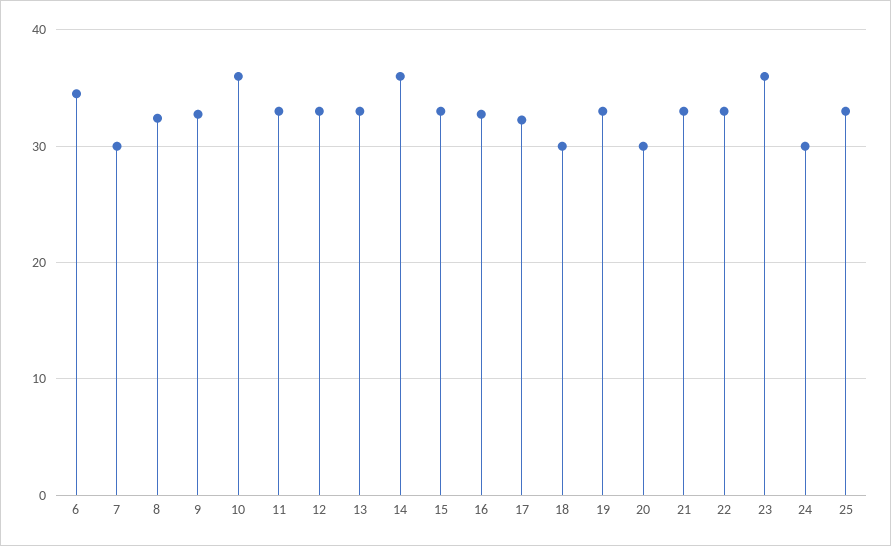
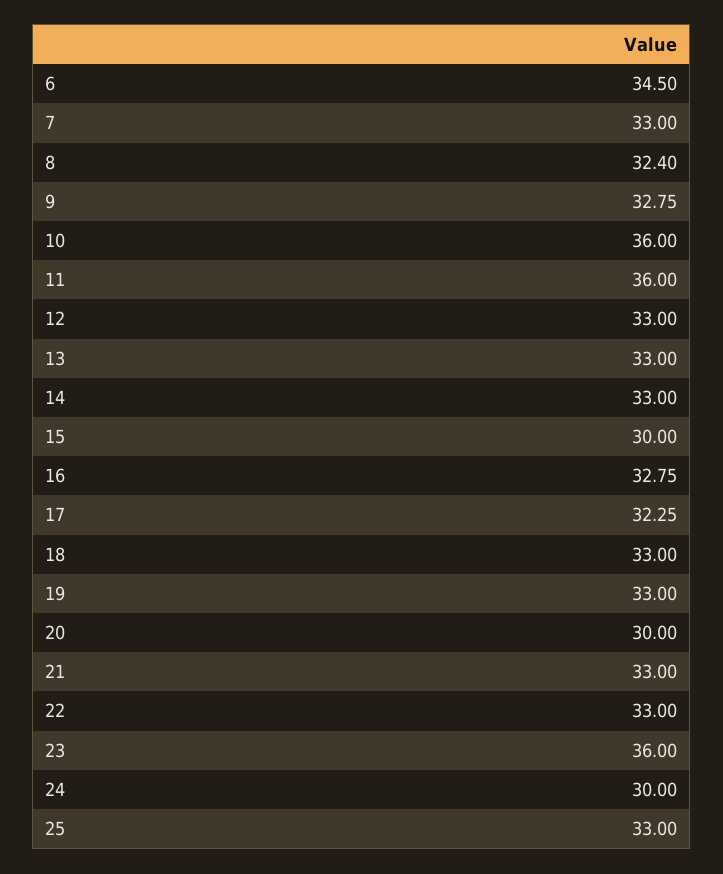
7: 30 -> 33
11: 33 -> 36
14: 36 -> 33
15: 33 -> 30
18: 30 -> 33

